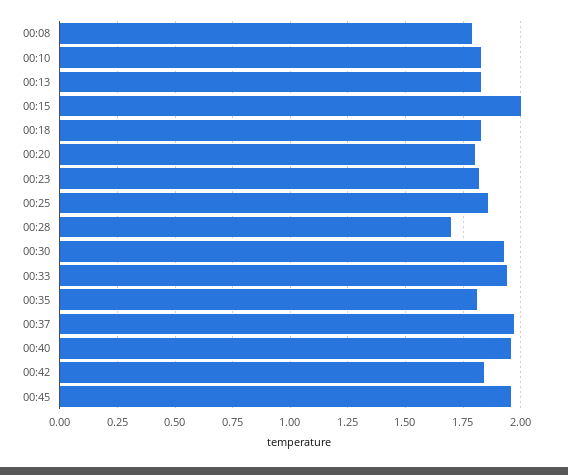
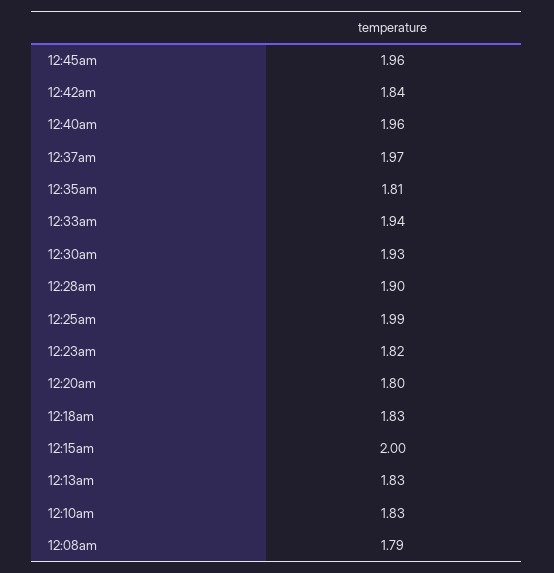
00:25: 1.85 -> 1.99
00:28: 1.7 -> 1.9

